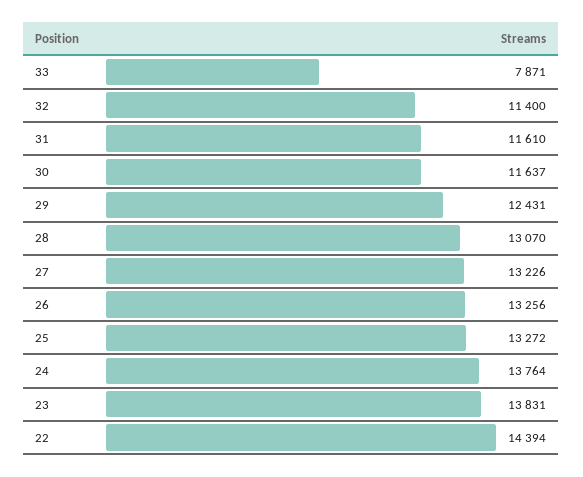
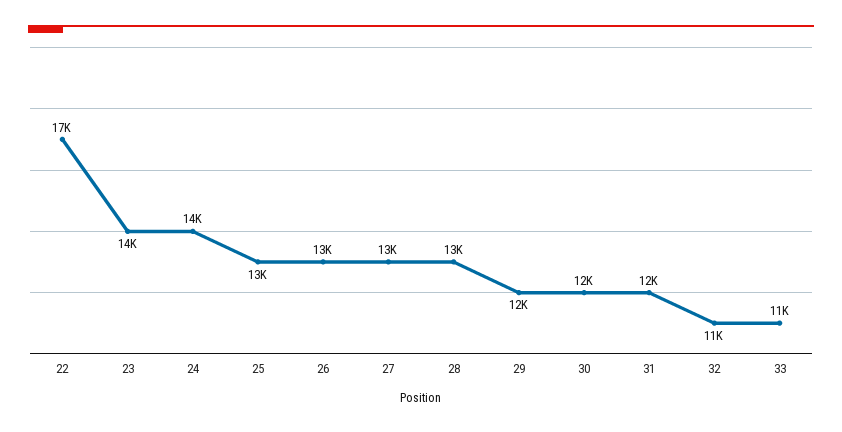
33: 7871 -> 11000
22: 14394 -> 17000

